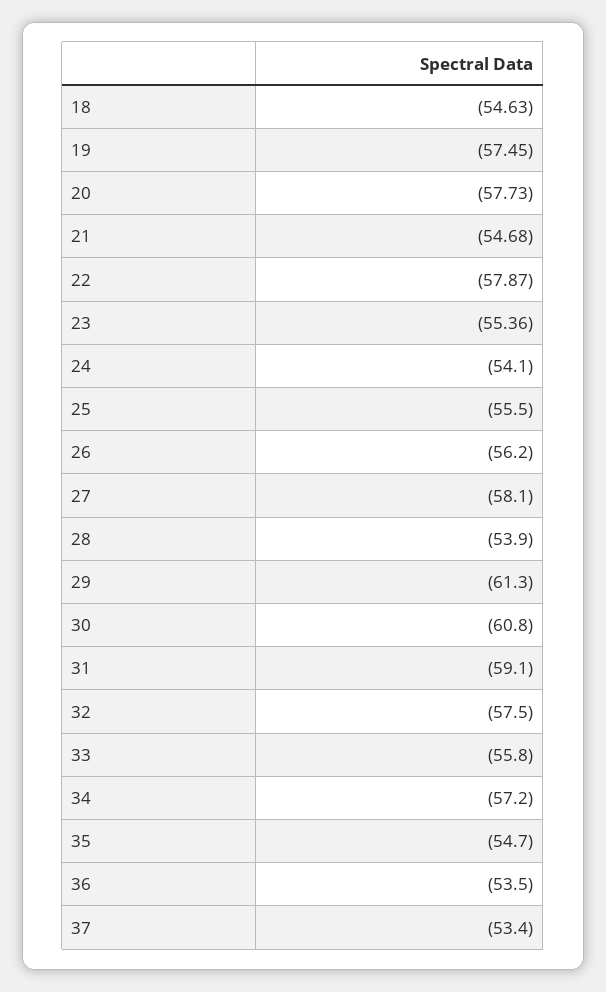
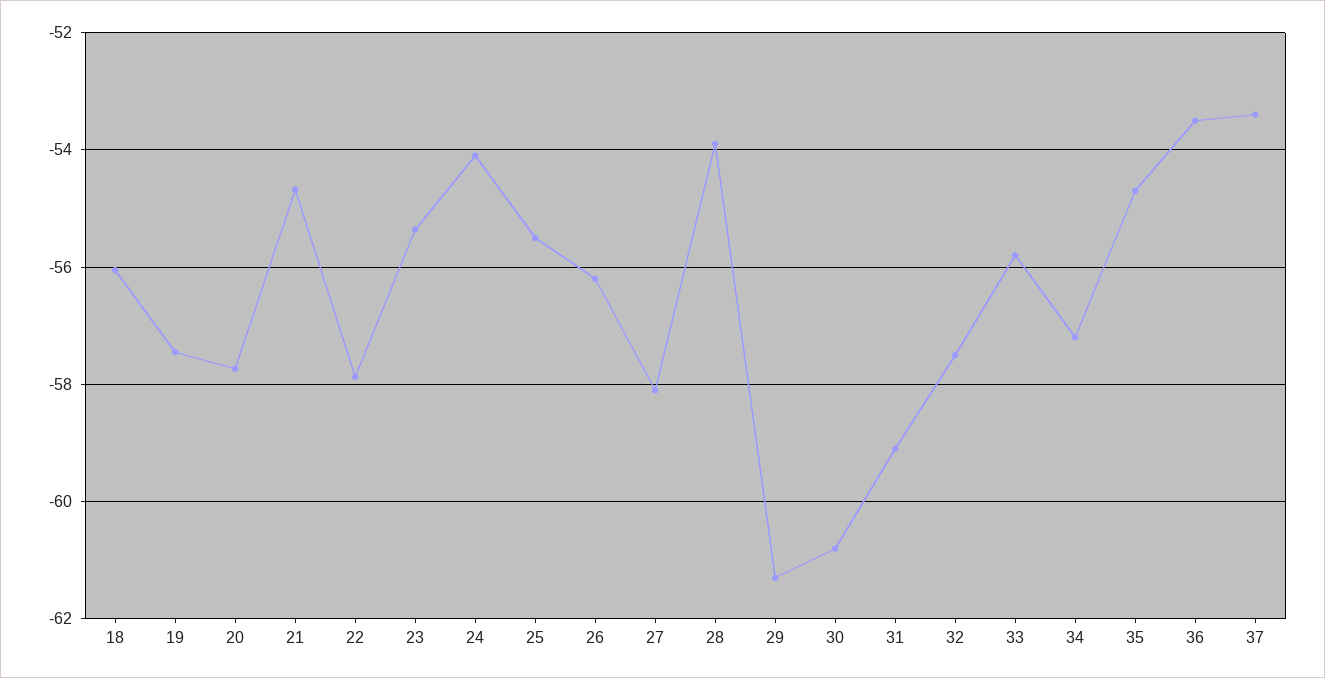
18: -54.63 -> -56

